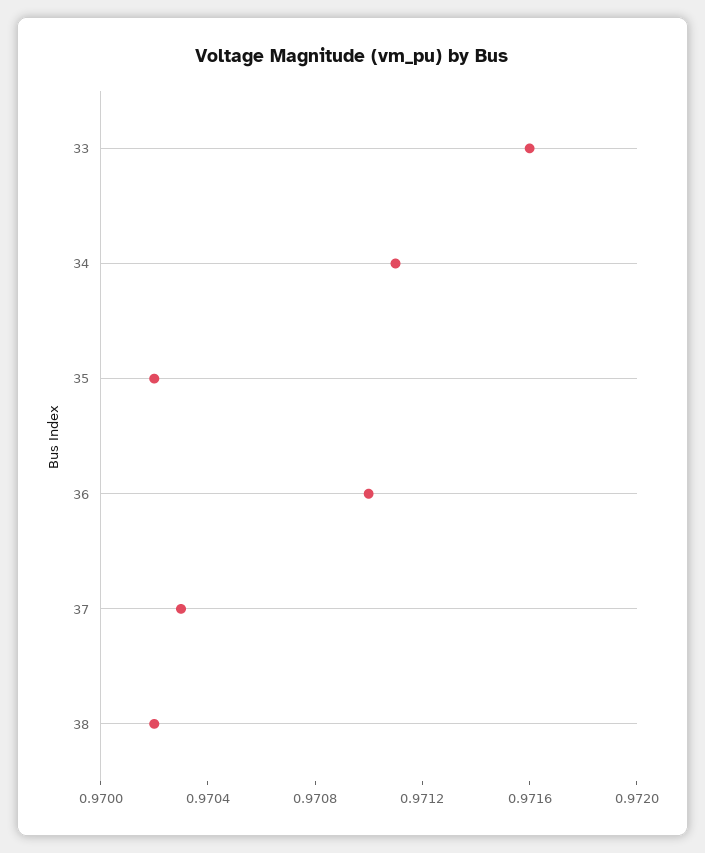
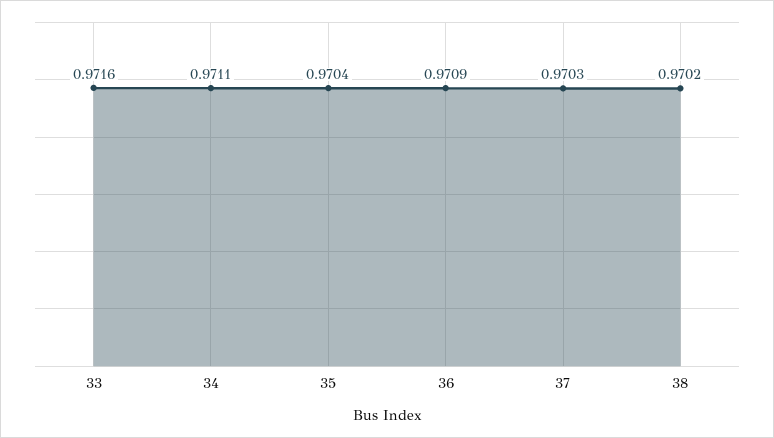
35: 0.9702 -> 0.9704
36: 0.971 -> 0.9709

